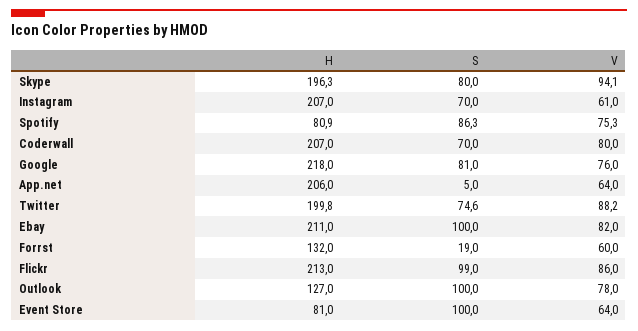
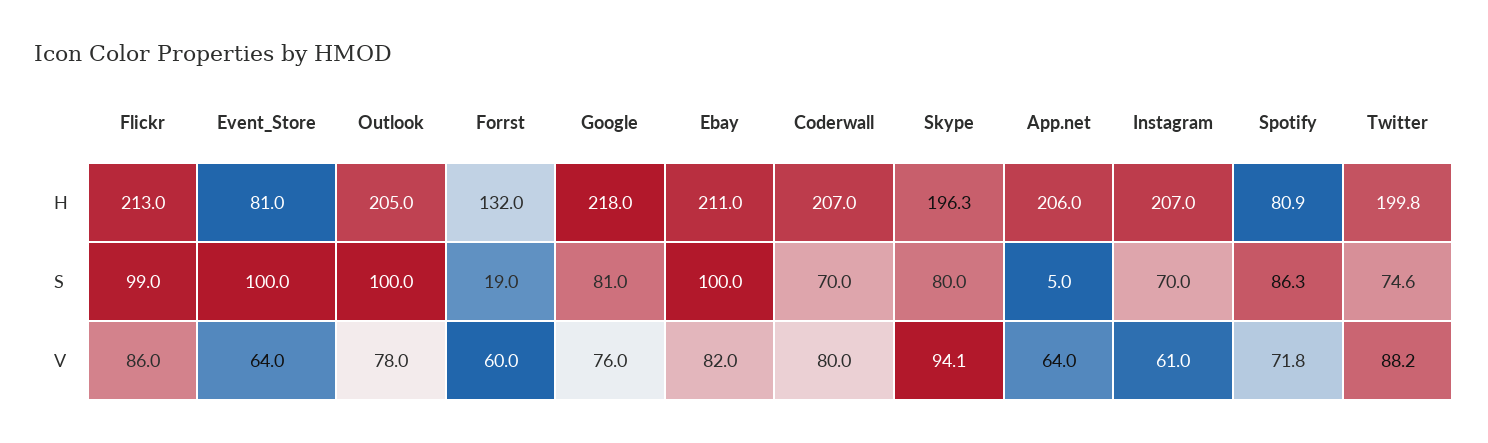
V, Spotify: 75.3 -> 71.8
H, Outlook: 127 -> 205

